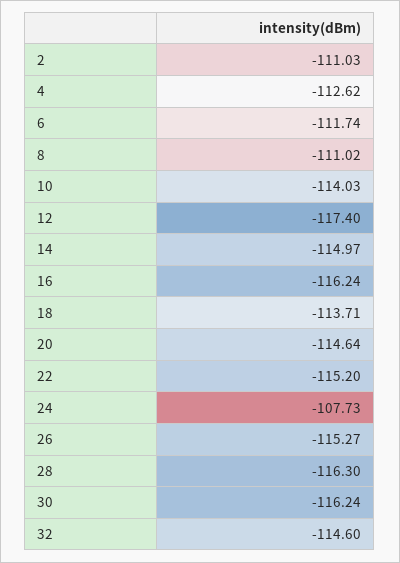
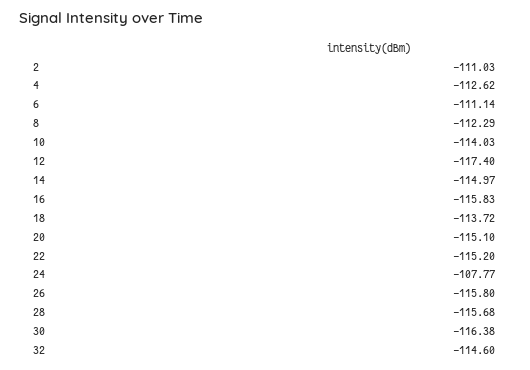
6: -111.74 -> -111.14
8: -111.02 -> -112.29
16: -116.24 -> -115.83
18: -113.71 -> -113.72
20: -114.64 -> -115.1
24: -107.73 -> -107.77
26: -115.27 -> -115.8
28: -116.3 -> -115.68
30: -116.24 -> -116.38

